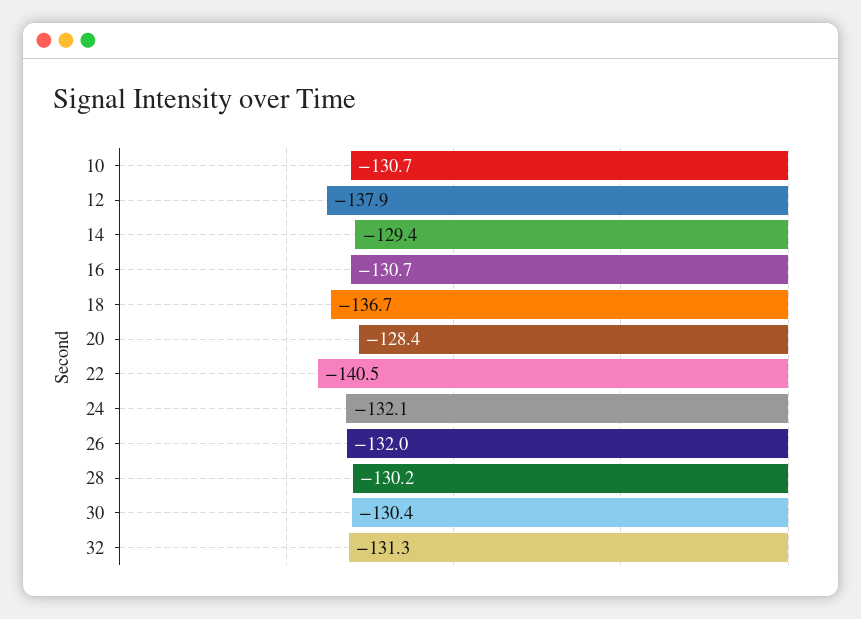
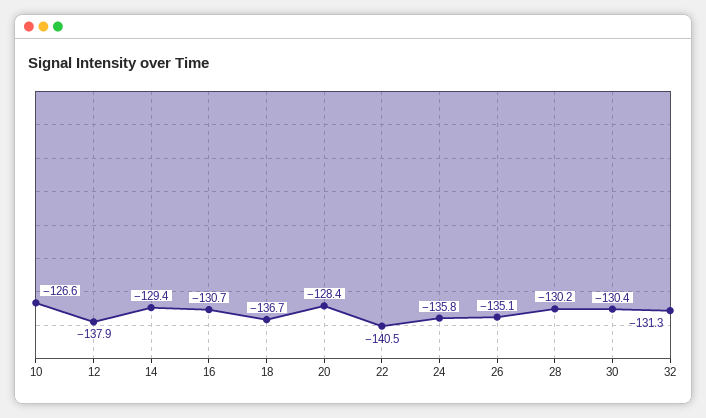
10: -130.7 -> -126.6
24: -132.1 -> -135.8
26: -132 -> -135.1

